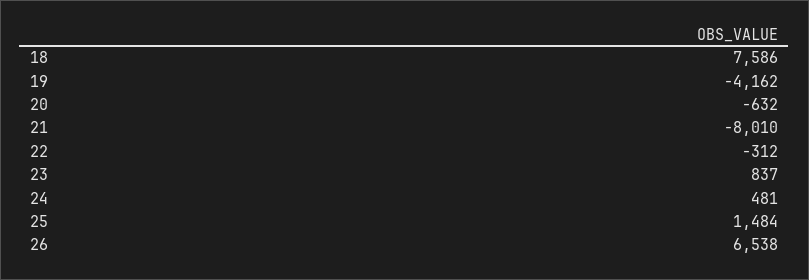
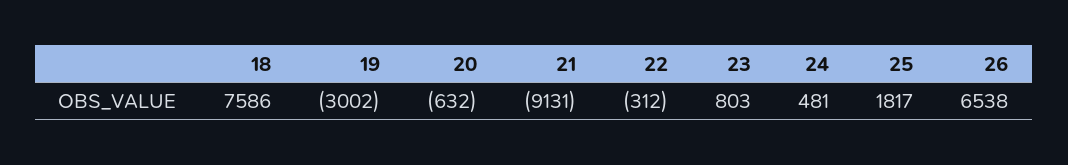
19: -4162 -> -3002
21: -8010 -> -9131
23: 837 -> 803
25: 1484 -> 1817

